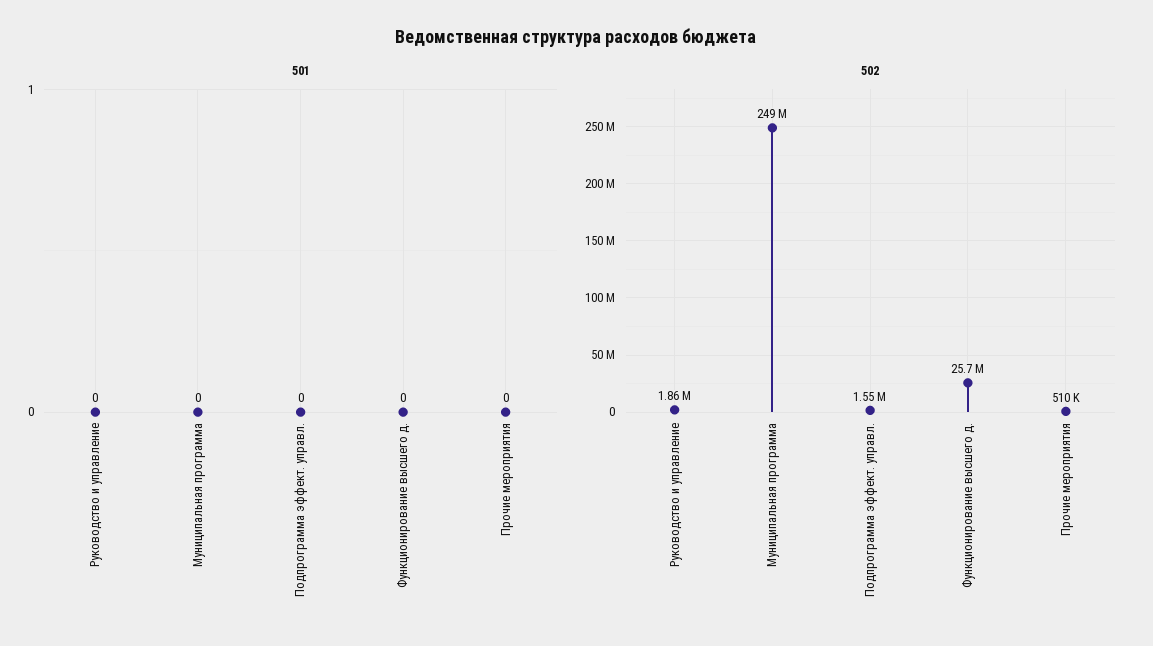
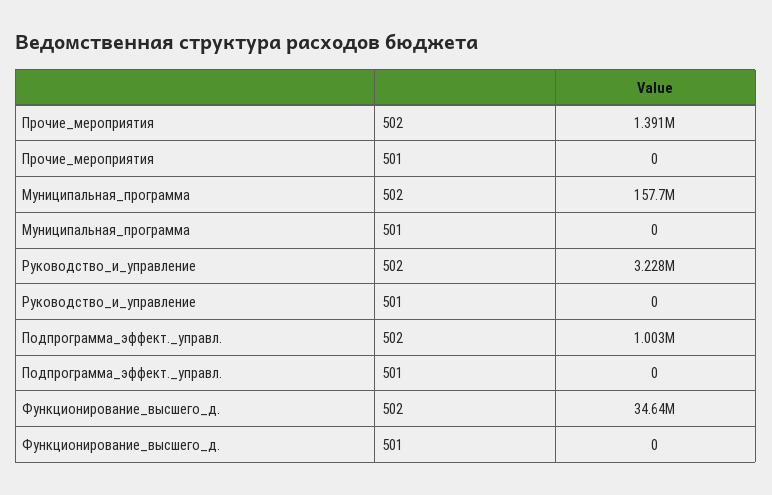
502, Руководство и управление: 1860000 -> 3228000
502, Муниципальная программа: 249000000 -> 157700000
502, Подпрограмма эффект. управл.: 1550000 -> 1003000
502, Функционирование высшего д.: 25700000 -> 34640000
502, Прочие мероприятия: 510000 -> 1391000

